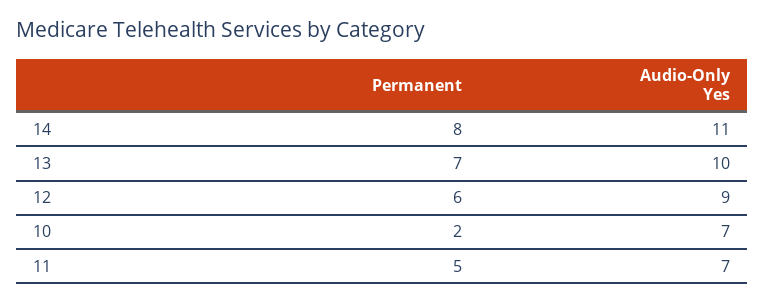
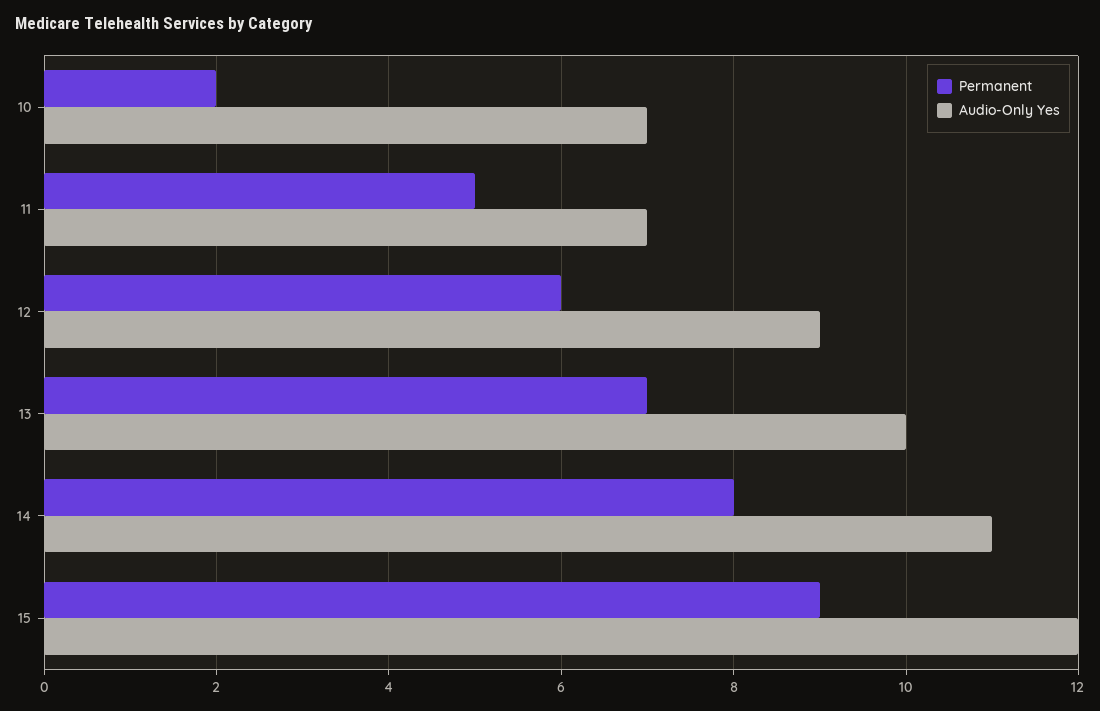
Permanent, 15: none -> 9
Audio-Only Yes, 15: none -> 12

